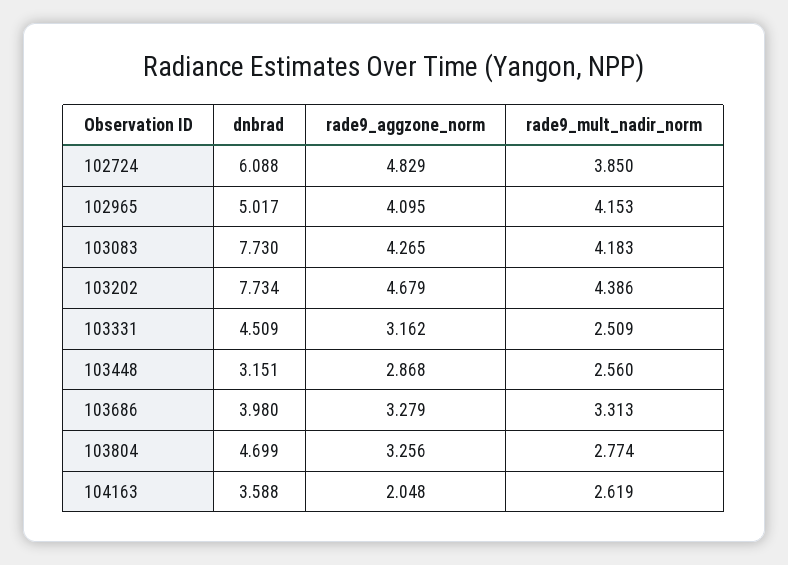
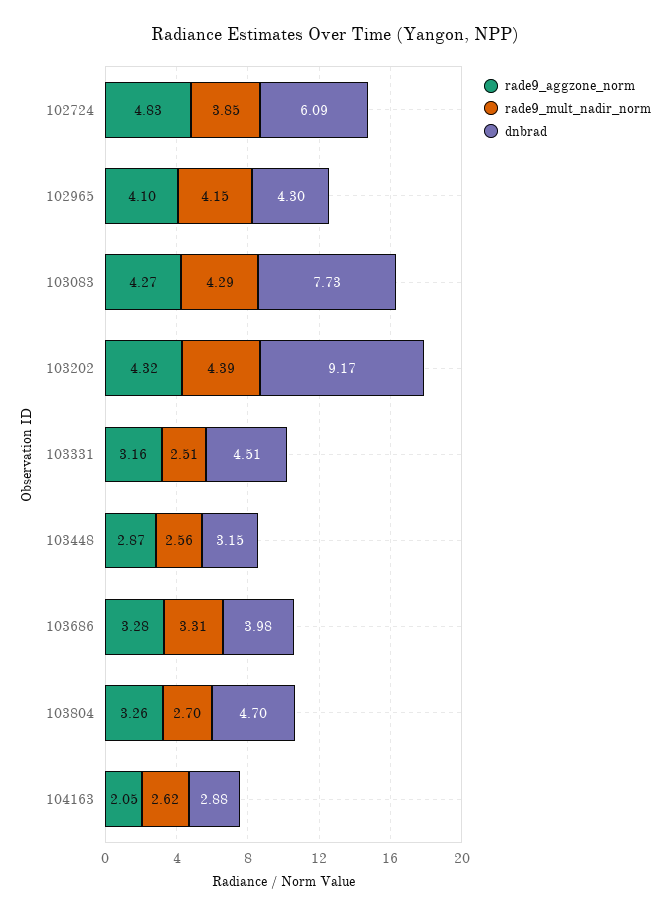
dnbrad, 102965: 5.017 -> 4.3
rade9_mult_nadir_norm, 103083: 4.183 -> 4.29
dnbrad, 103202: 7.734 -> 9.17
rade9_aggzone_norm, 103202: 4.679 -> 4.32
rade9_mult_nadir_norm, 103804: 2.774 -> 2.7
dnbrad, 104163: 3.588 -> 2.88

